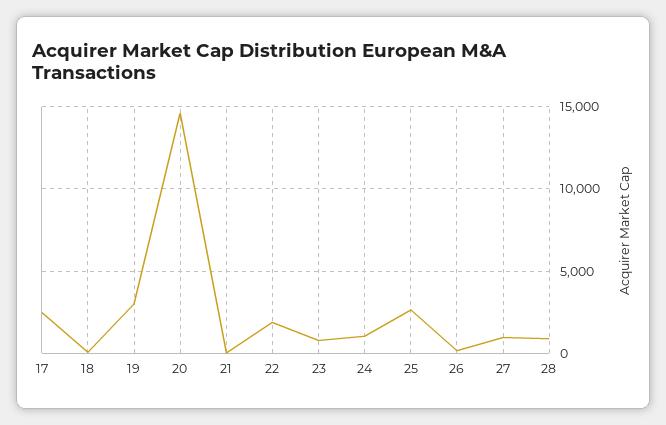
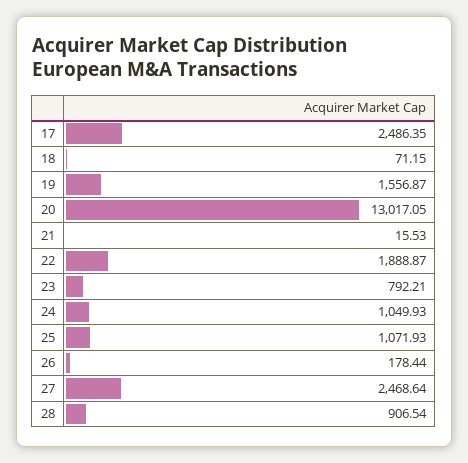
19: 3000 -> 1556.87
20: 14500 -> 13017.05
25: 2500 -> 1071.93
27: 1000 -> 2468.64

